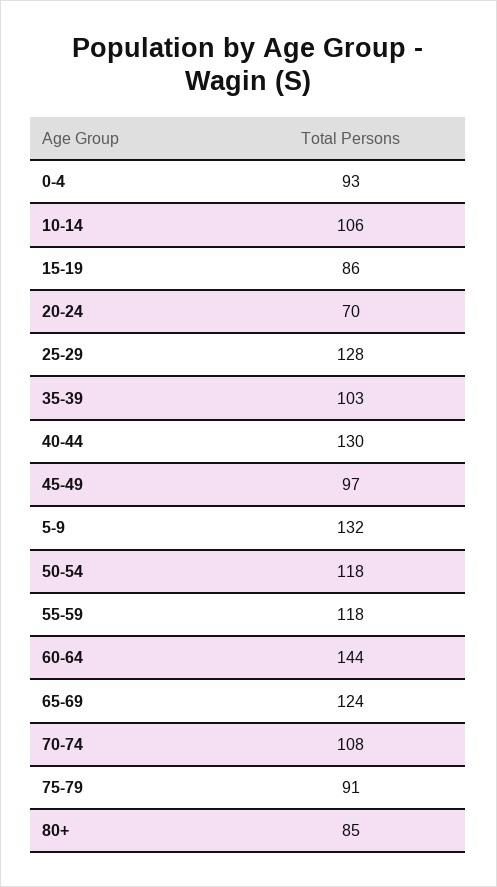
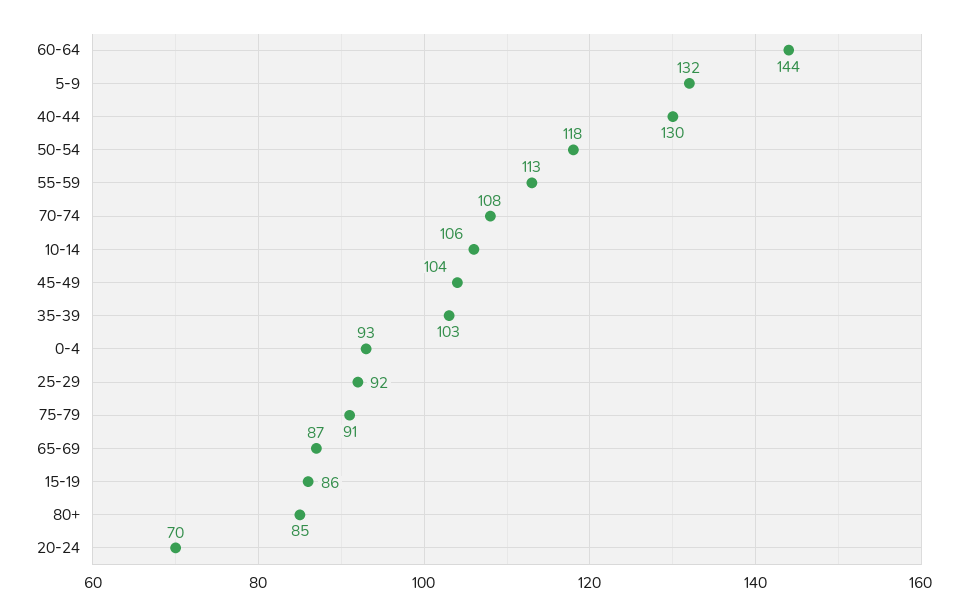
25-29: 128 -> 92
45-49: 97 -> 104
55-59: 118 -> 113
65-69: 124 -> 87

